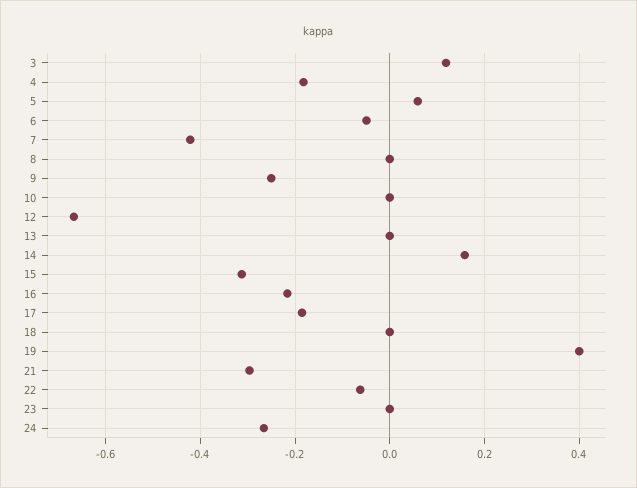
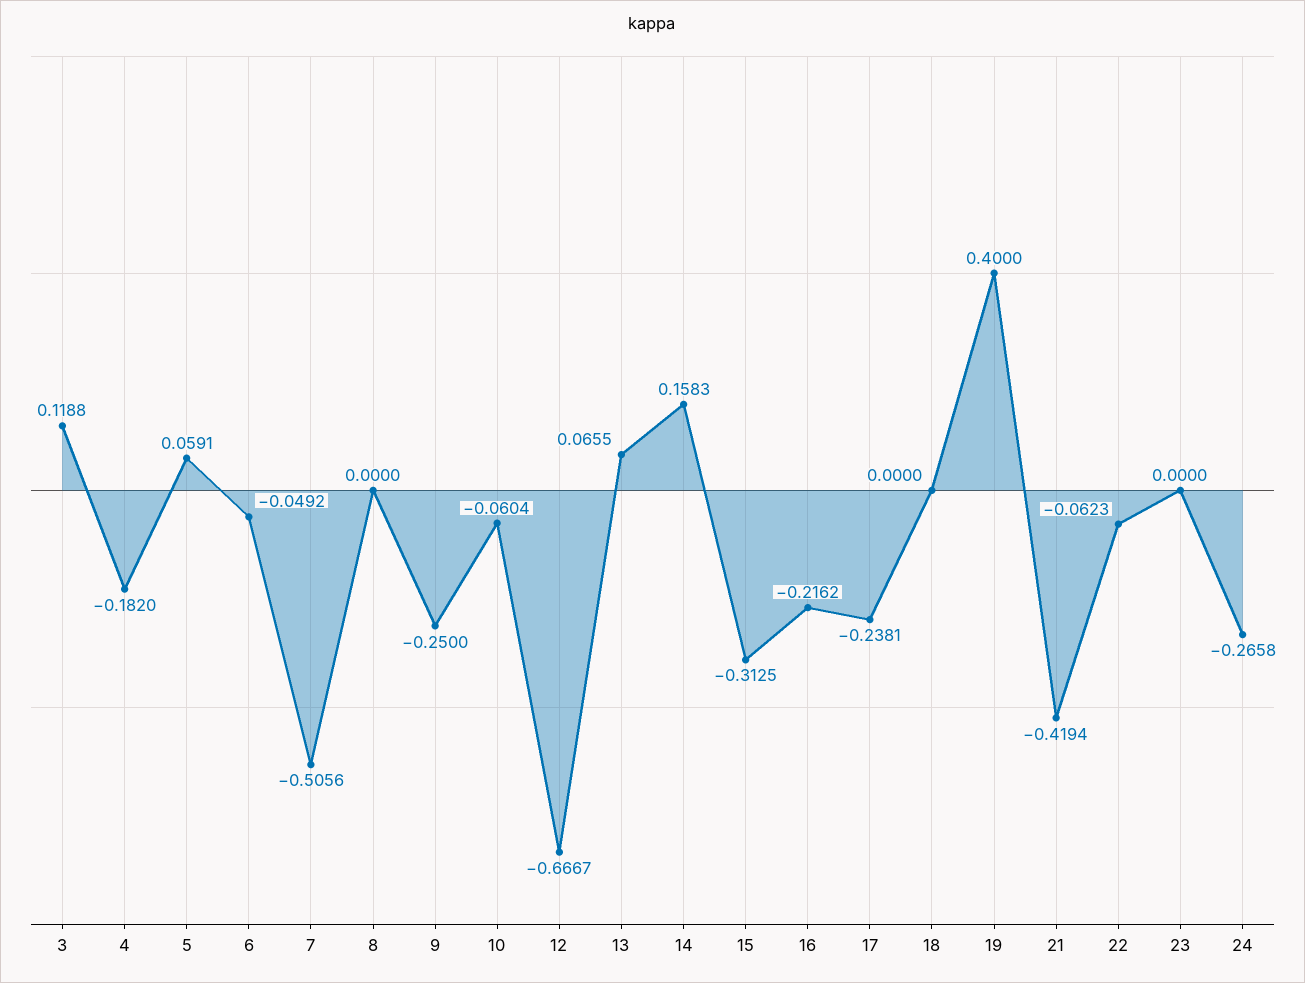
7: -0.42 -> -0.5056
10: 0 -> -0.0604
13: 0 -> 0.0655
17: -0.18 -> -0.2381
21: -0.3 -> -0.4194

